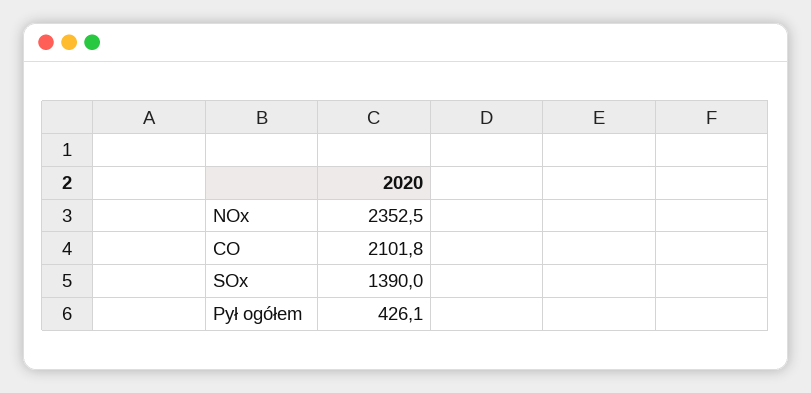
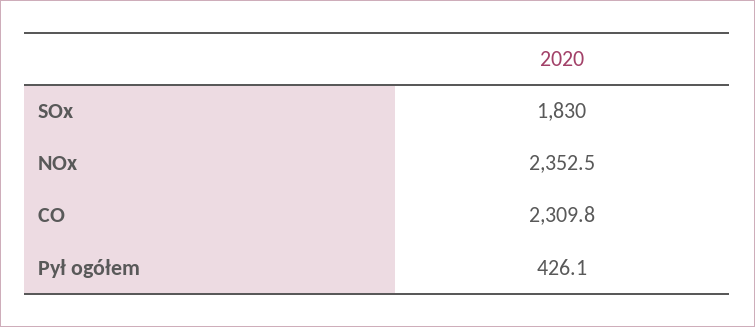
CO: 2101.8 -> 2309.8
SOx: 1390 -> 1830

